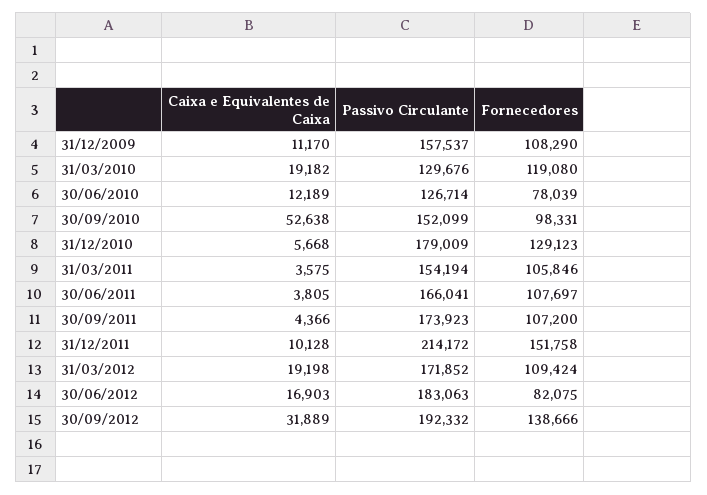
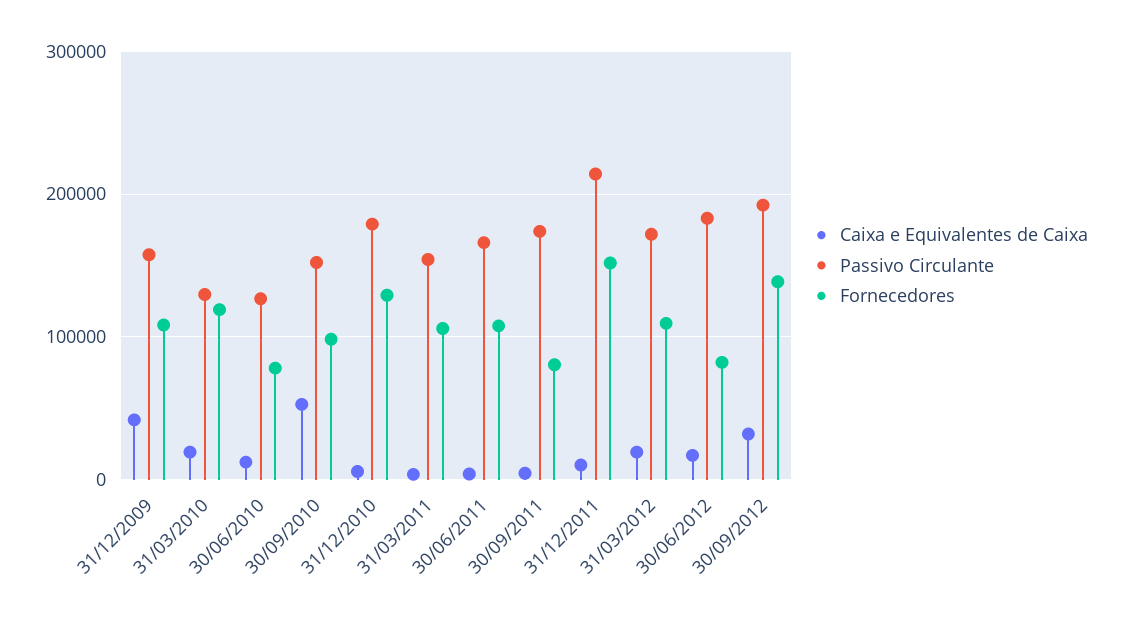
Caixa e Equivalentes de Caixa, 31/12/2009: 11170 -> 40000
Fornecedores, 30/09/2011: 107200 -> 80000

